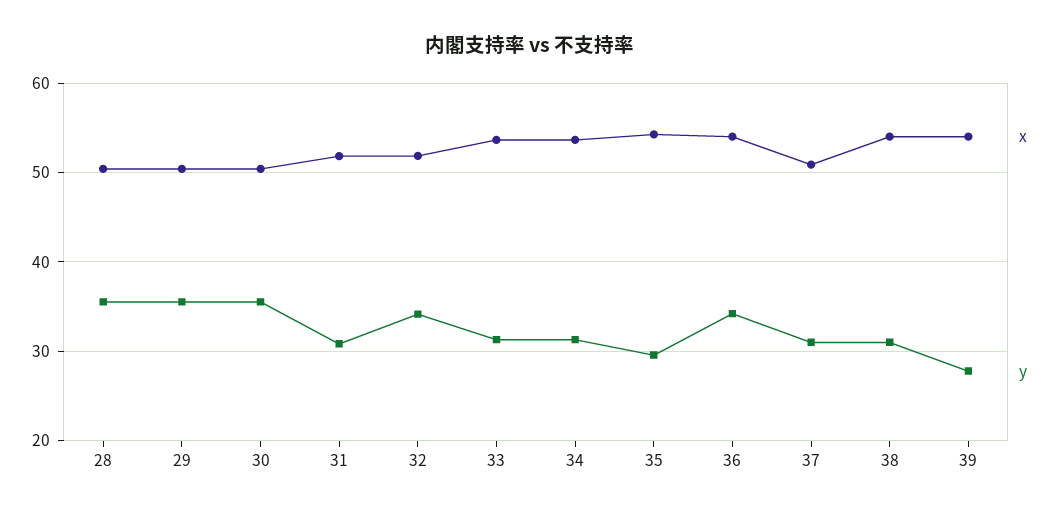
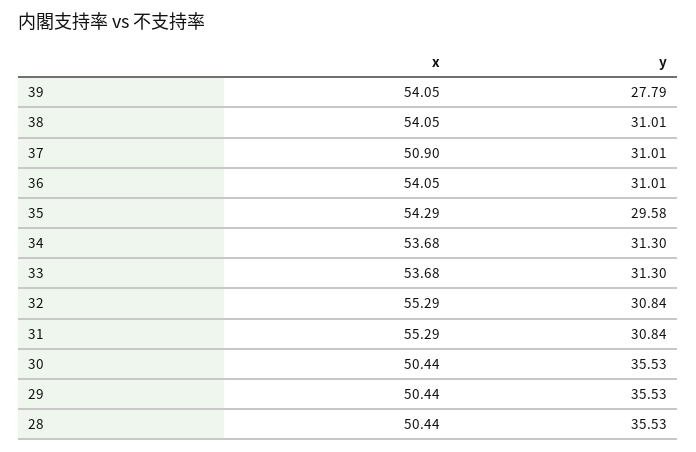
x, 31: 52 -> 55.29
x, 32: 52 -> 55.29
y, 32: 34 -> 30.84
y, 36: 34 -> 31.01

